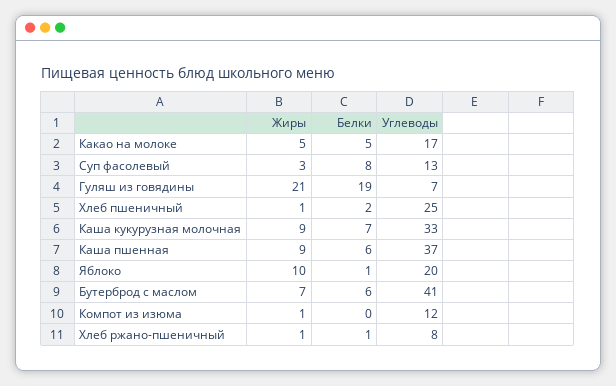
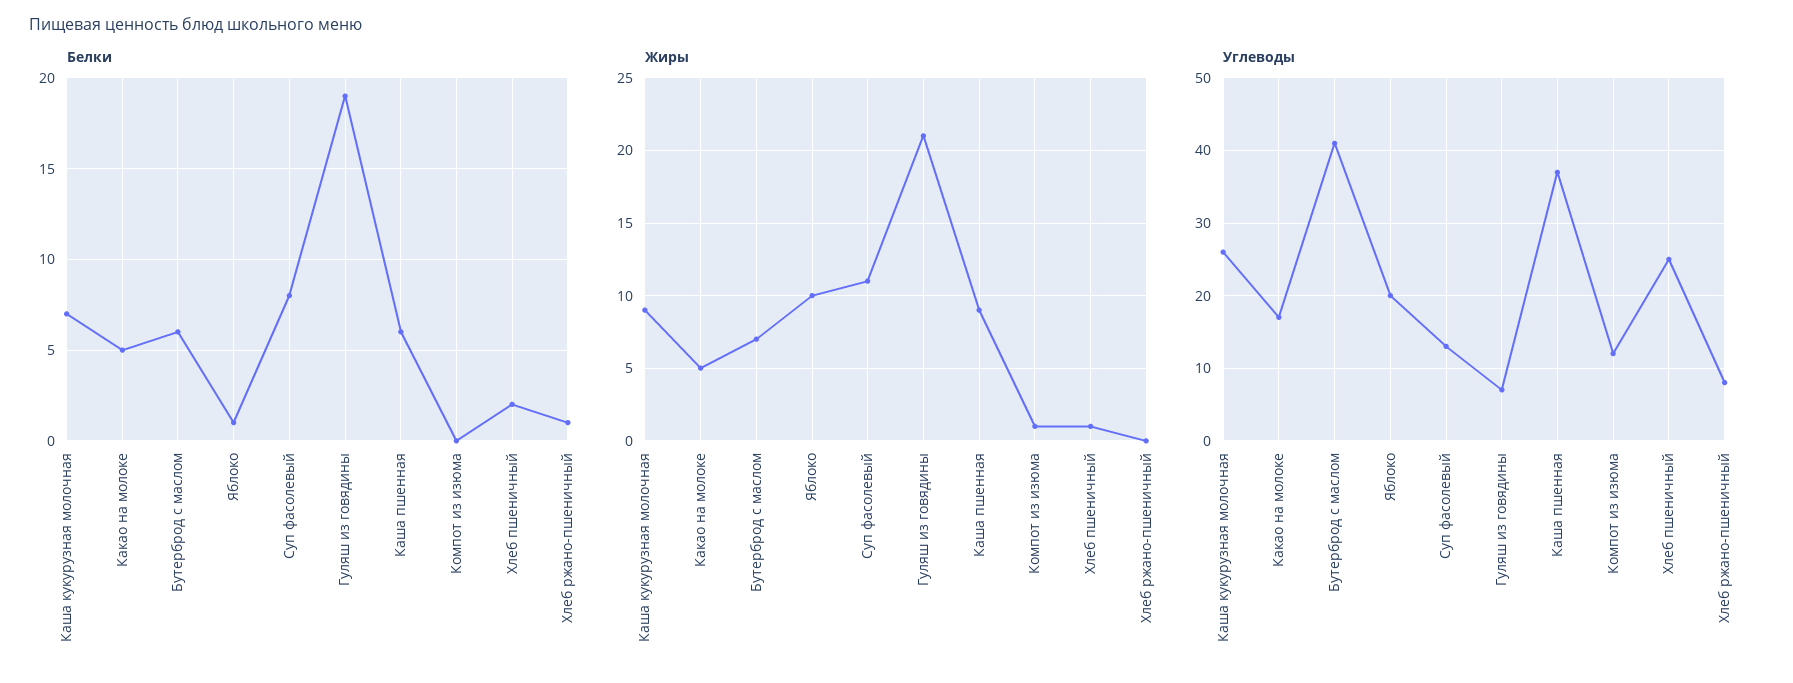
Жиры, Суп фасолевый: 3 -> 11
Углеводы, Каша кукурузная молочная: 33 -> 26
Жиры, Хлеб ржано-пшеничный: 1 -> 0

